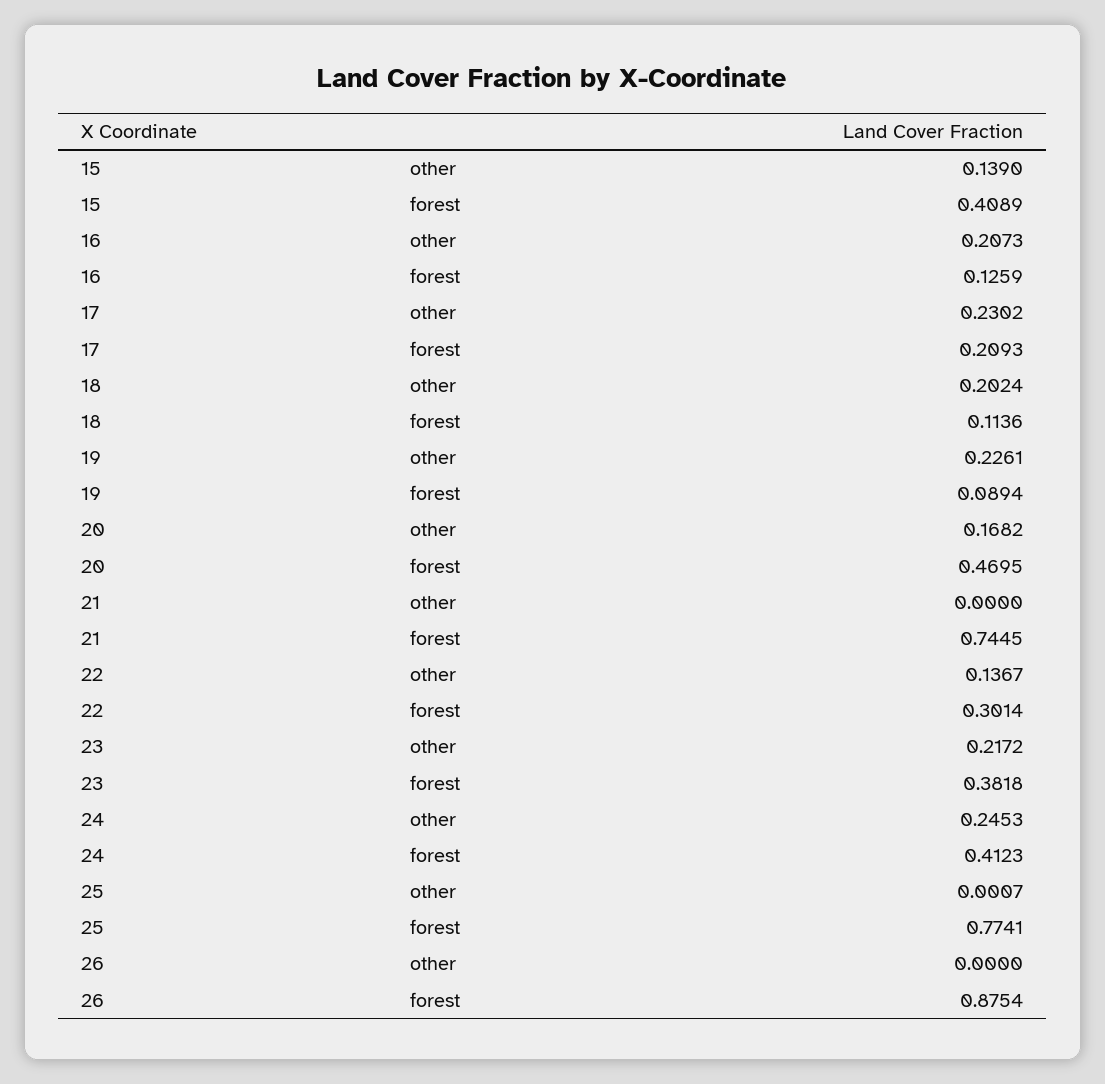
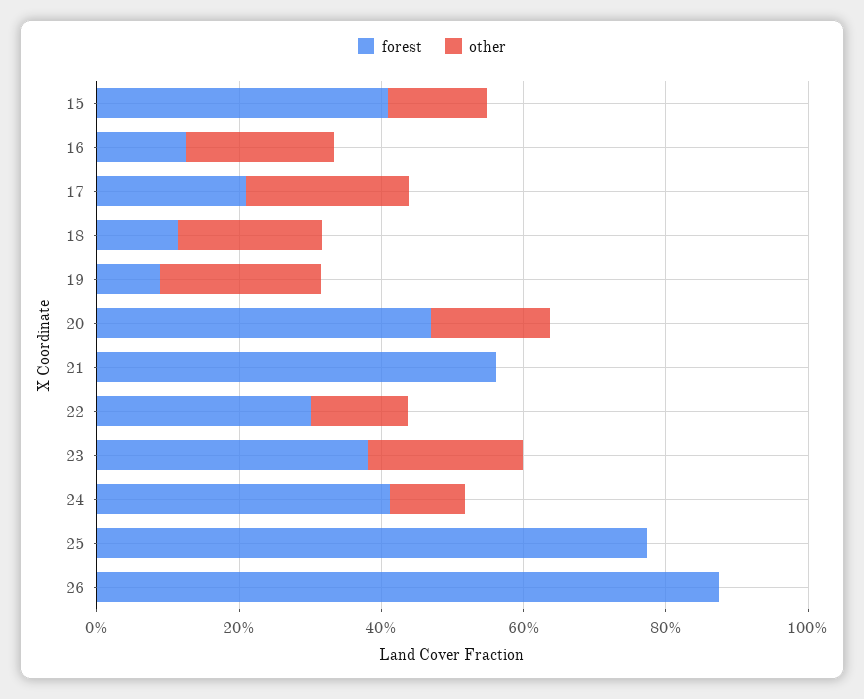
forest, 21: 0.7445 -> 0.55
other, 24: 0.2453 -> 0.1

